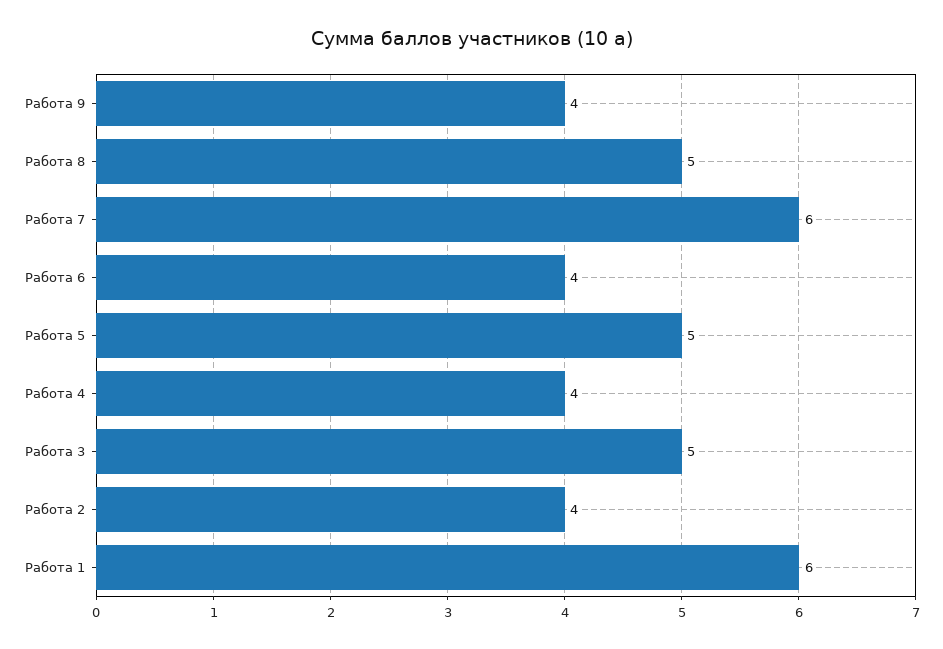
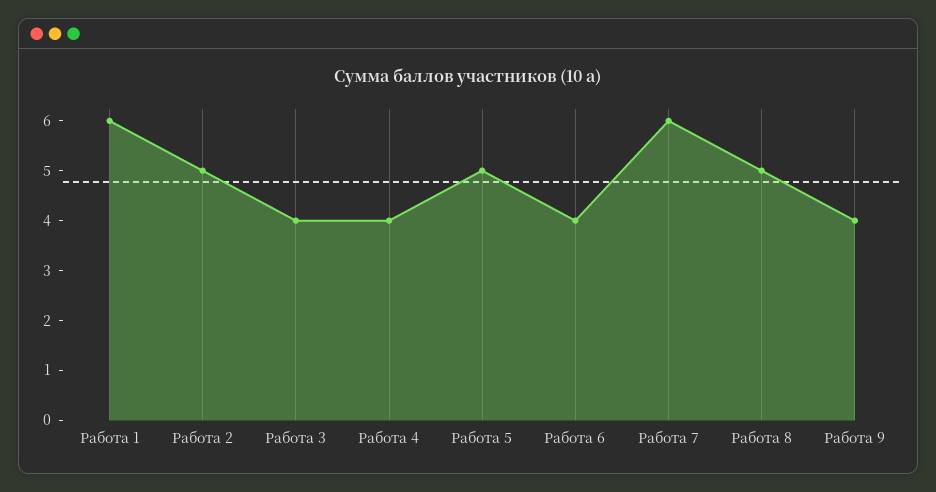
Работа 3: 5 -> 4
Работа 2: 4 -> 5

